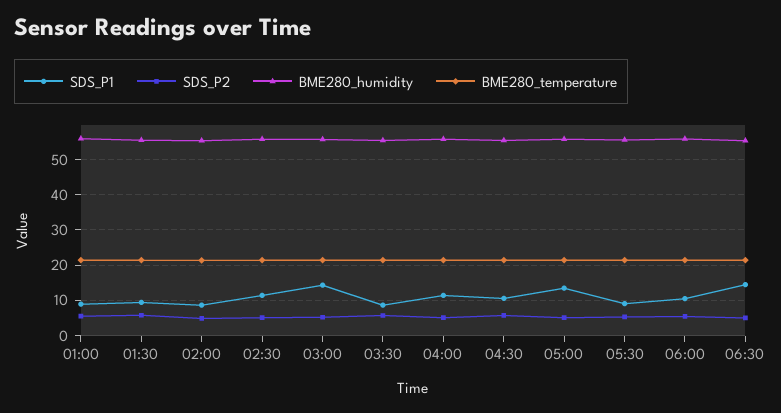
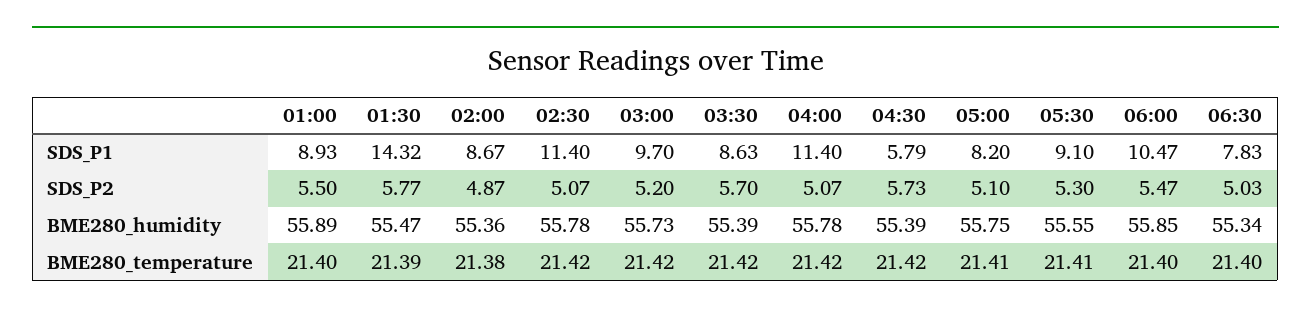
SDS_P1, 01:30: 10 -> 14.32
SDS_P1, 03:00: 14 -> 9.7
SDS_P1, 04:30: 10 -> 5.79
SDS_P1, 05:00: 14 -> 8.2
SDS_P1, 06:30: 14 -> 7.83

